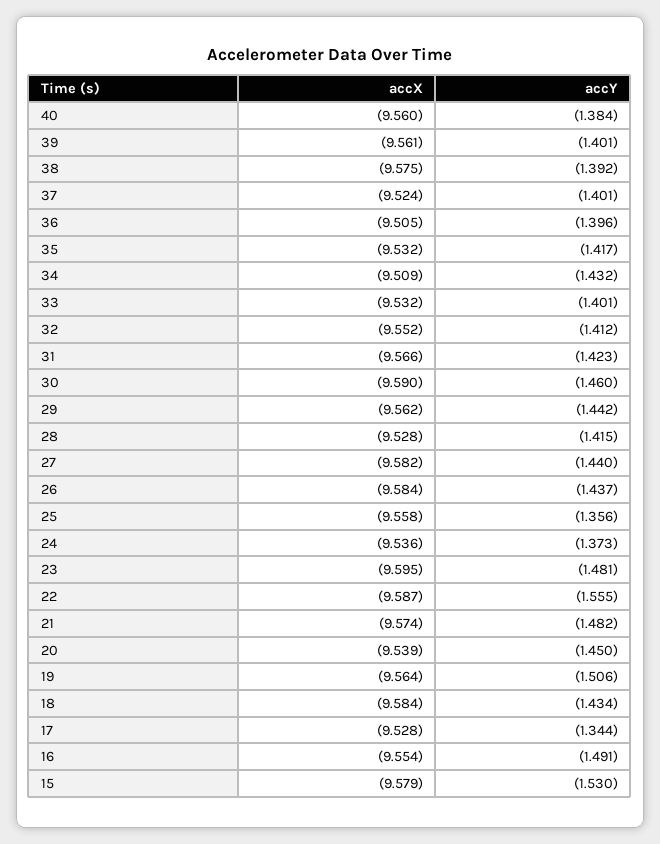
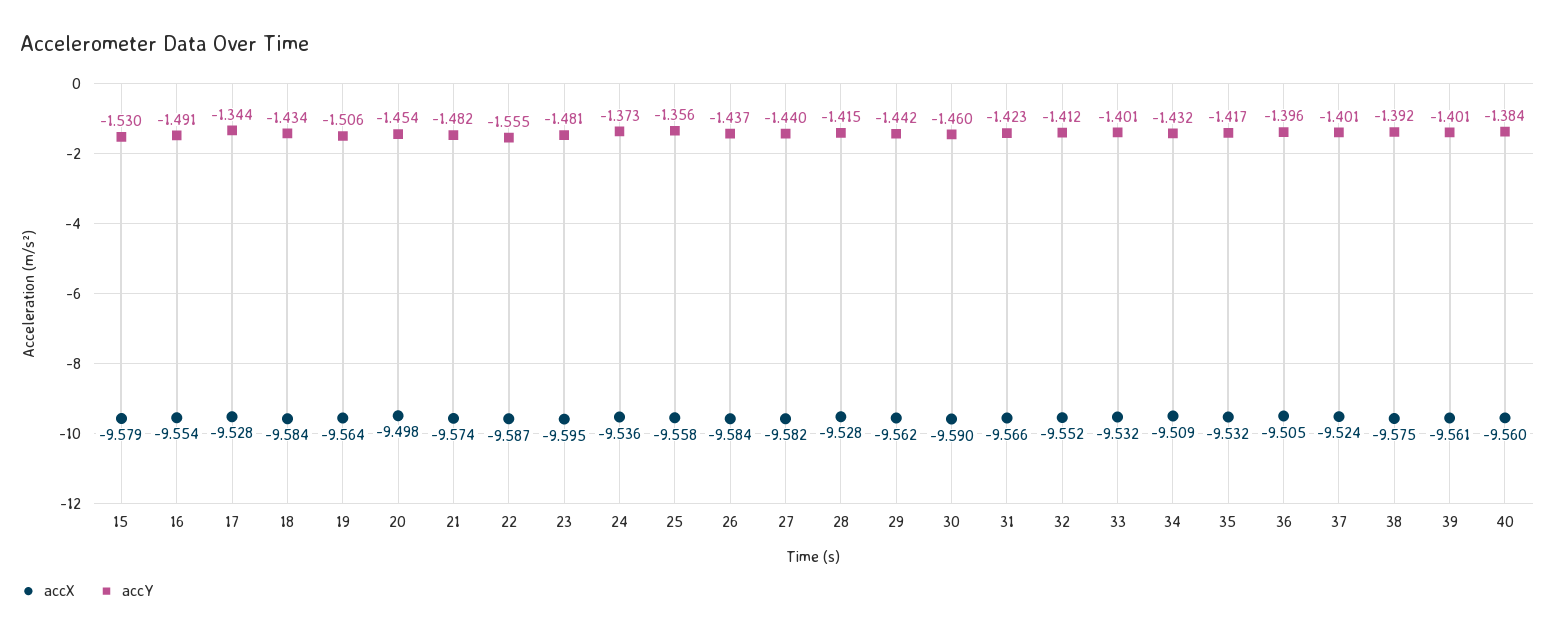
accX, 20: -9.539 -> -9.498
accY, 20: -1.45 -> -1.454

